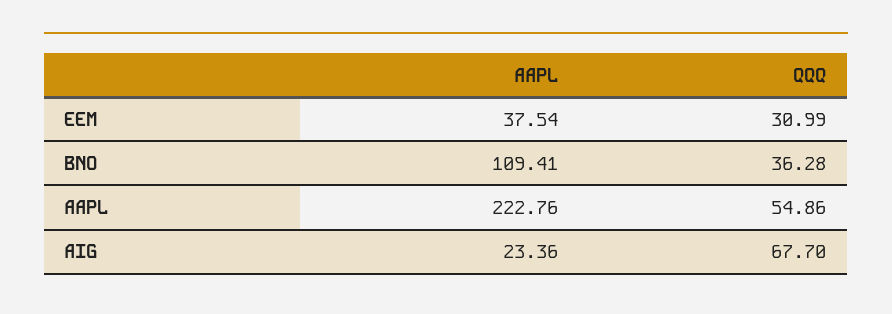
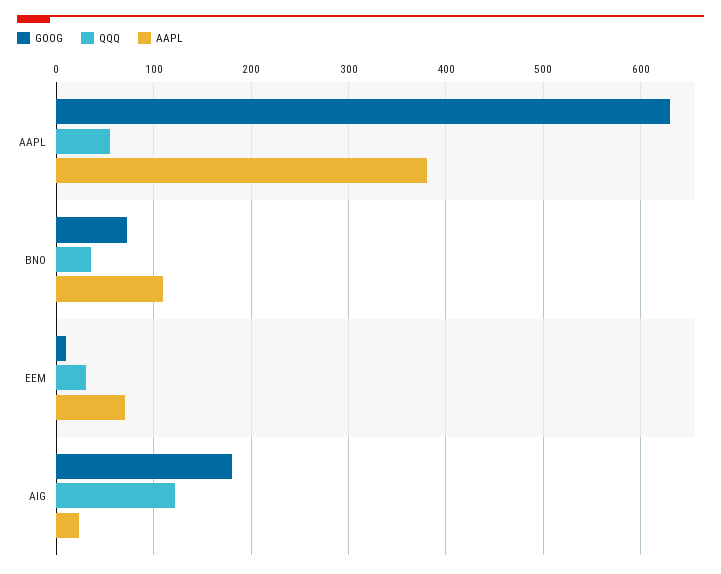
AAPL, EEM: 37.54 -> 70
AAPL, AAPL: 222.76 -> 380
QQQ, AIG: 67.7 -> 120
GOOG, AAPL: none -> 630
GOOG, BNO: none -> 70
GOOG, EEM: none -> 10
GOOG, AIG: none -> 180

